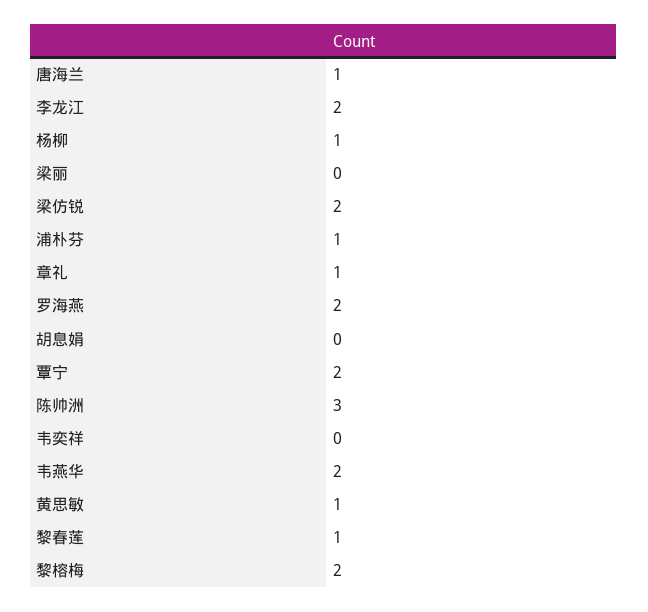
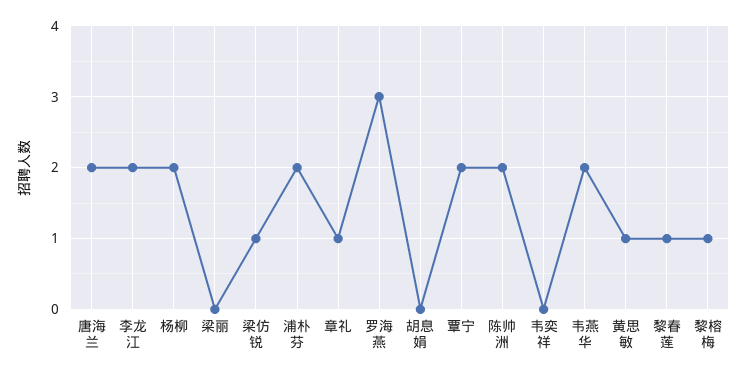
唐海兰: 1 -> 2
杨柳: 1 -> 2
梁仿锐: 2 -> 1
浦朴芬: 1 -> 2
罗海燕: 2 -> 3
陈帅洲: 3 -> 2
黎榕梅: 2 -> 1

